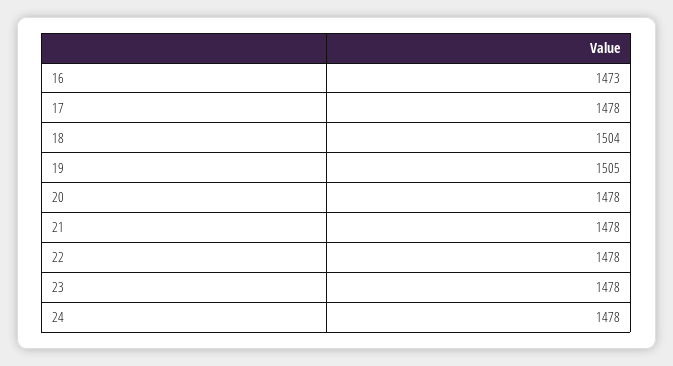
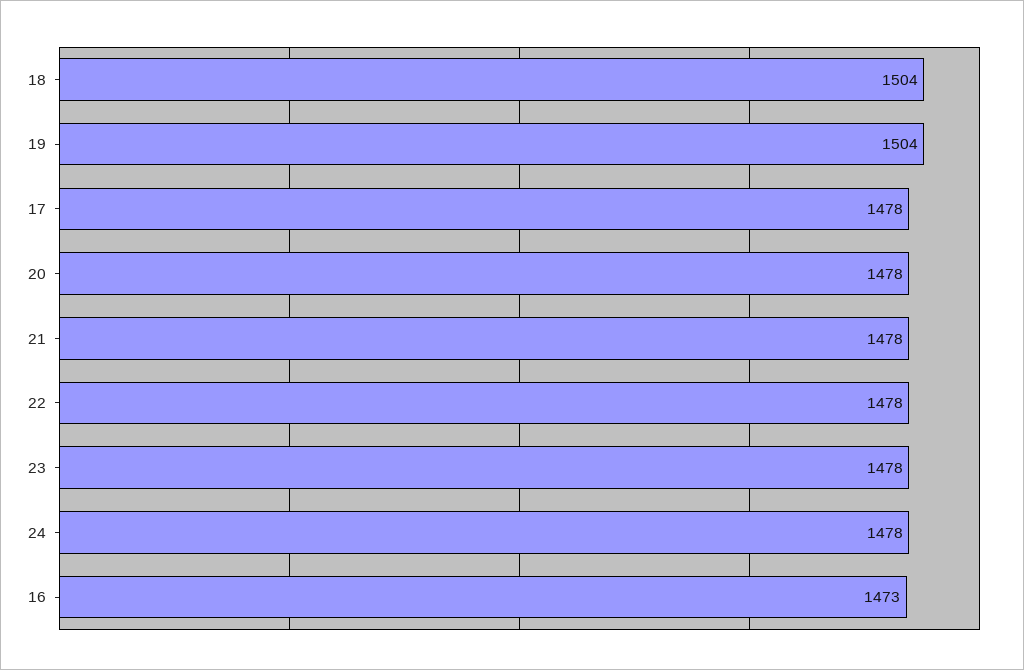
19: 1505 -> 1504

